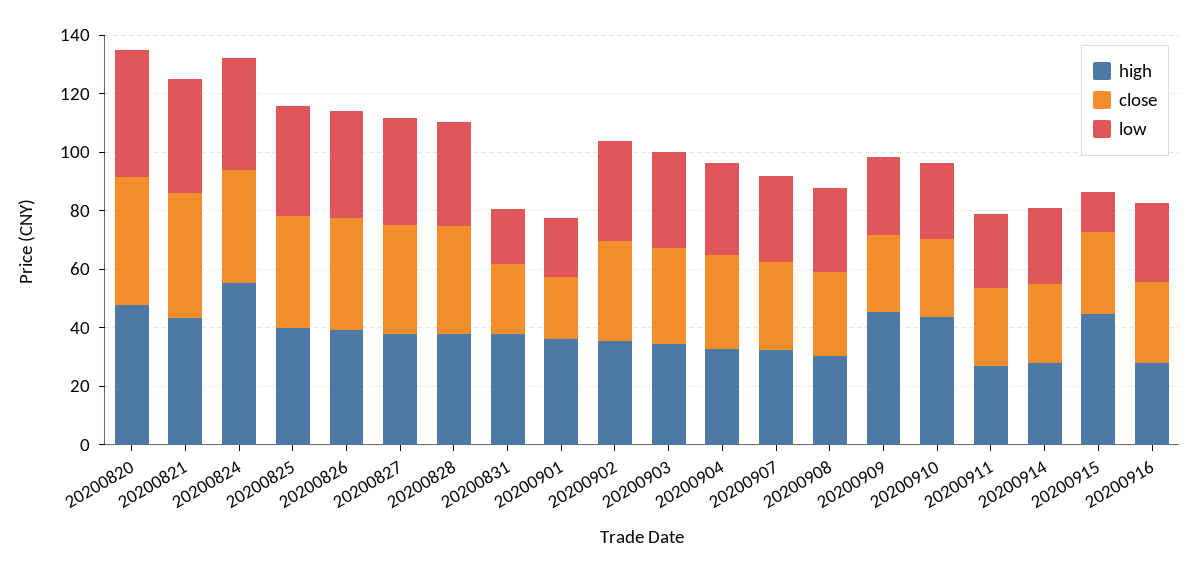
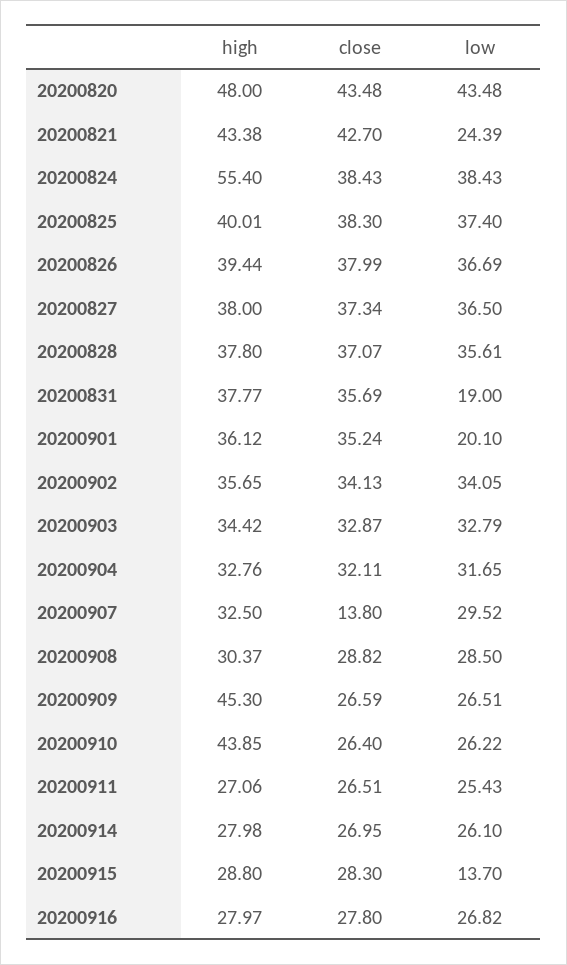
low, 20200821: 40 -> 24.39
close, 20200831: 25 -> 35.69
close, 20200901: 20 -> 35.24
close, 20200907: 30 -> 13.8
high, 20200915: 45 -> 28.8

